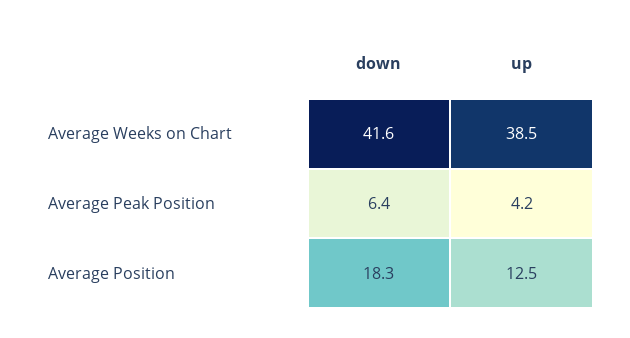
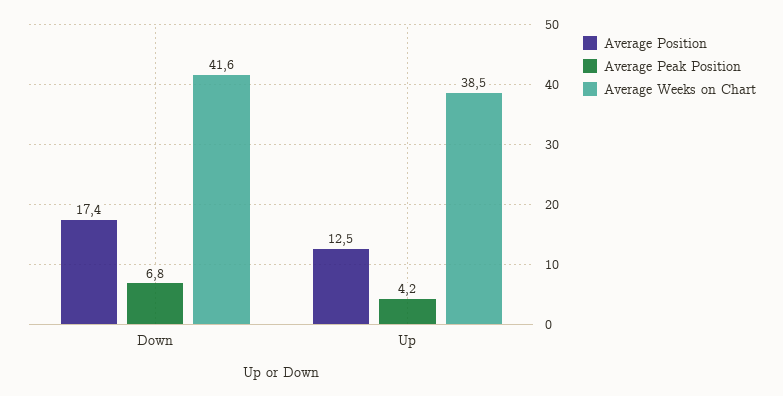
Average Peak Position, down: 6.4 -> 6.8
Average Position, down: 18.3 -> 17.4

